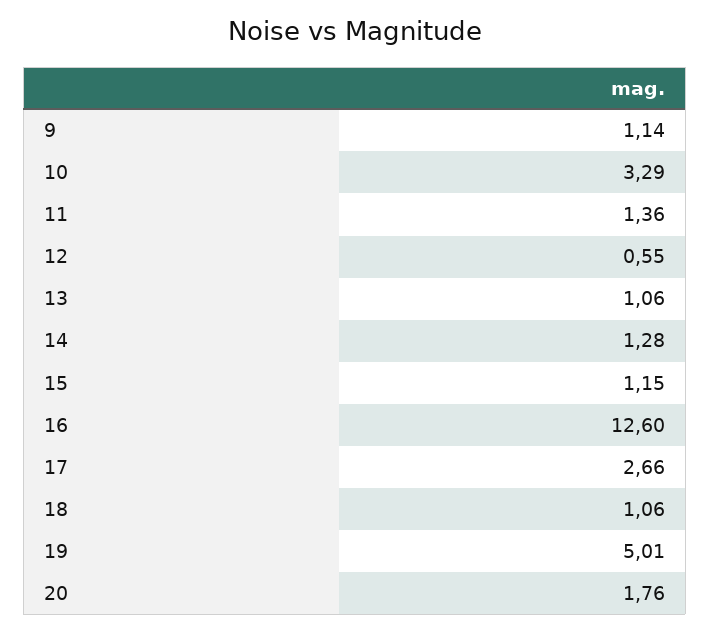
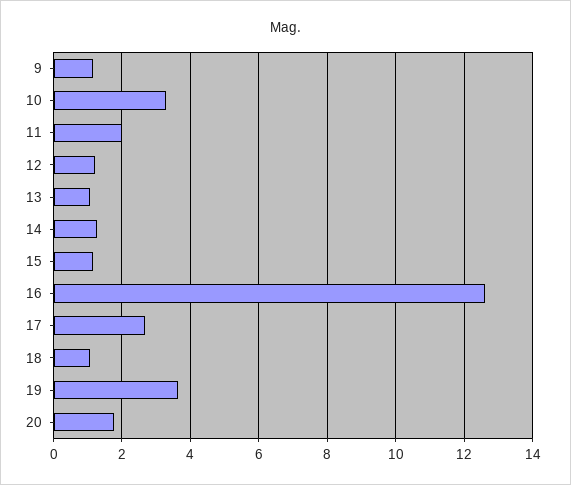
11: 1.36 -> 2
12: 0.55 -> 1.2
19: 5.01 -> 3.6

